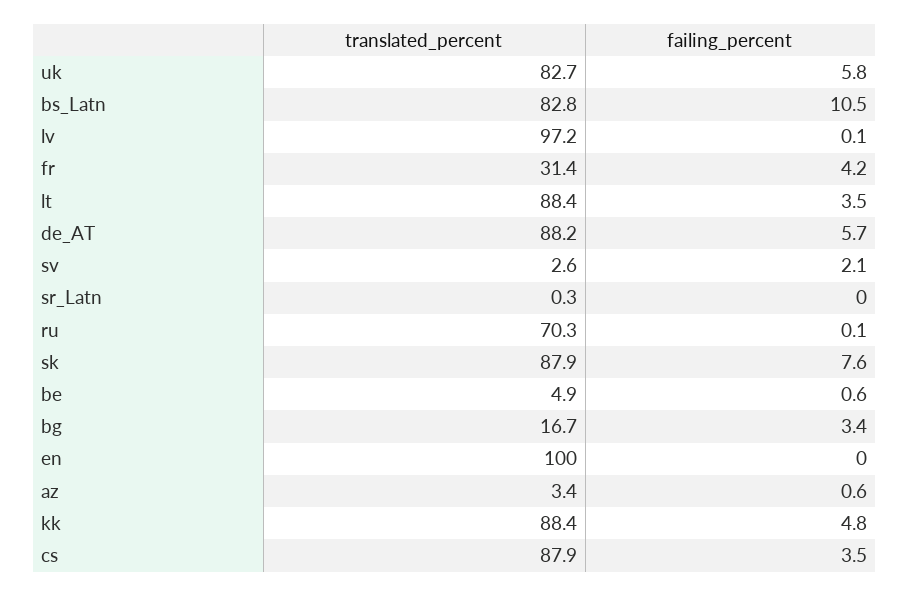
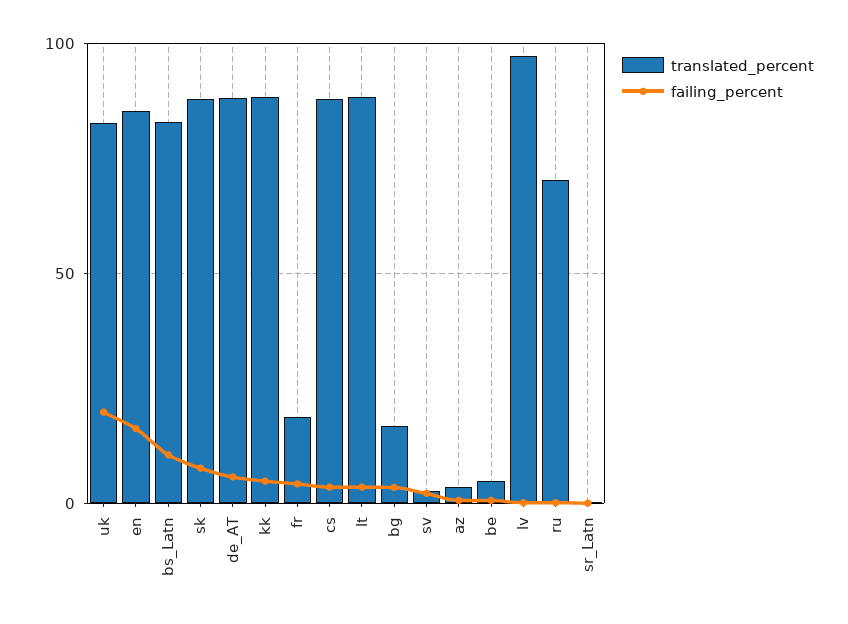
failing_percent, uk: 5.8 -> 20
translated_percent, fr: 31.4 -> 20
translated_percent, en: 100 -> 85
failing_percent, en: 0 -> 15

